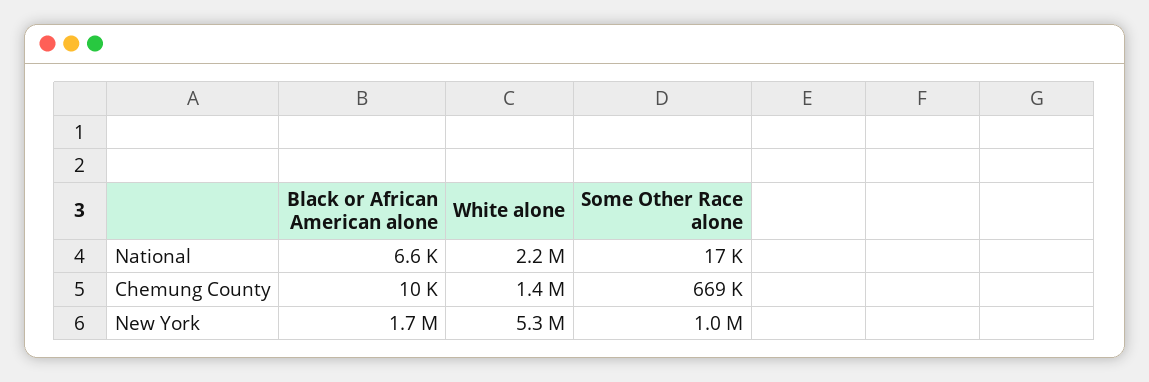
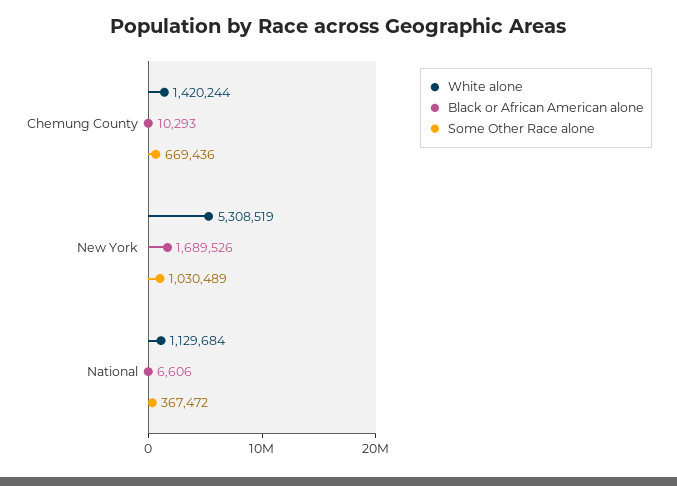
White alone, National: 2200000 -> 1129684
Some Other Race alone, National: 17000 -> 367472

